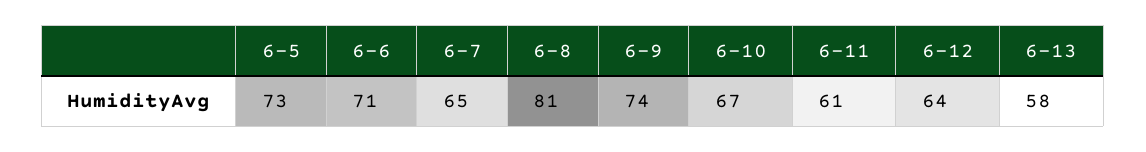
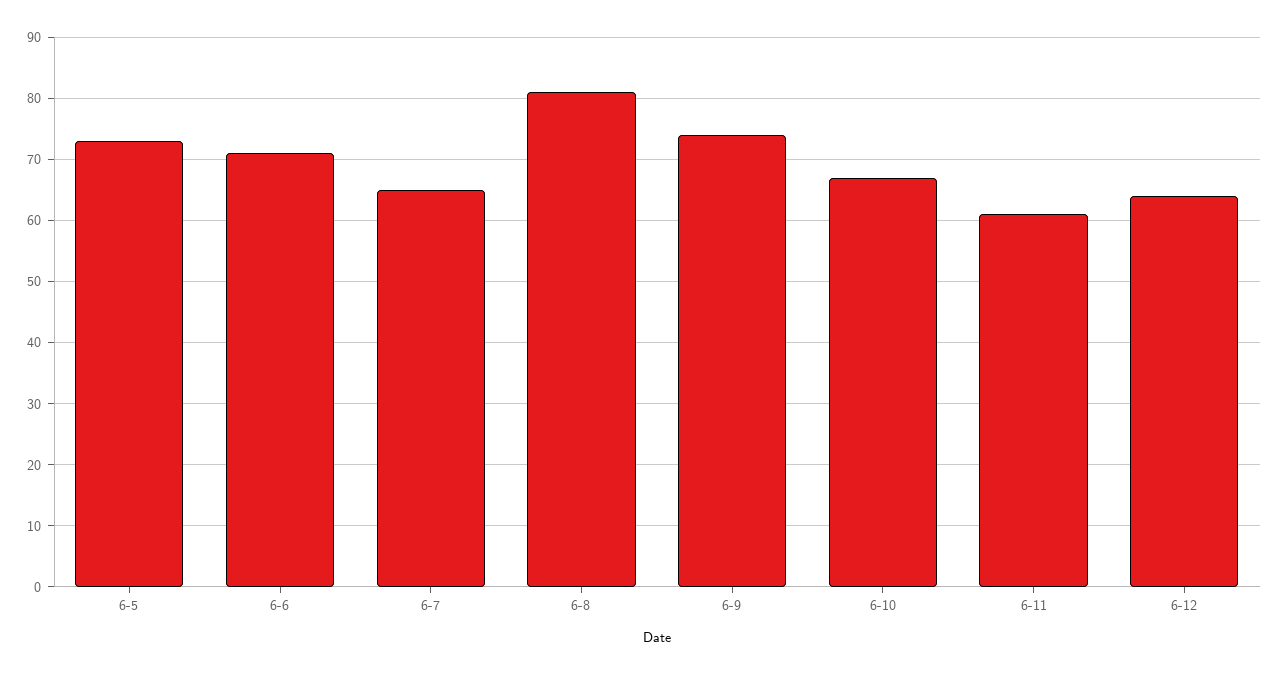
6-13: 58 -> none

